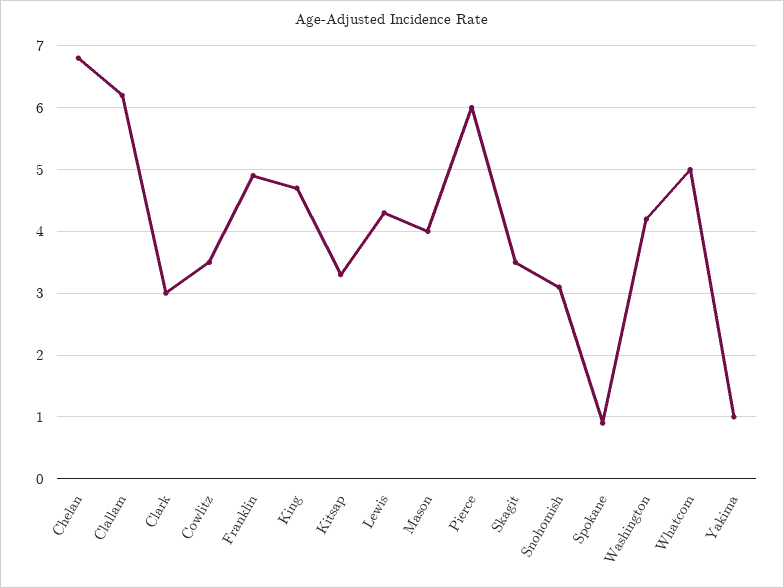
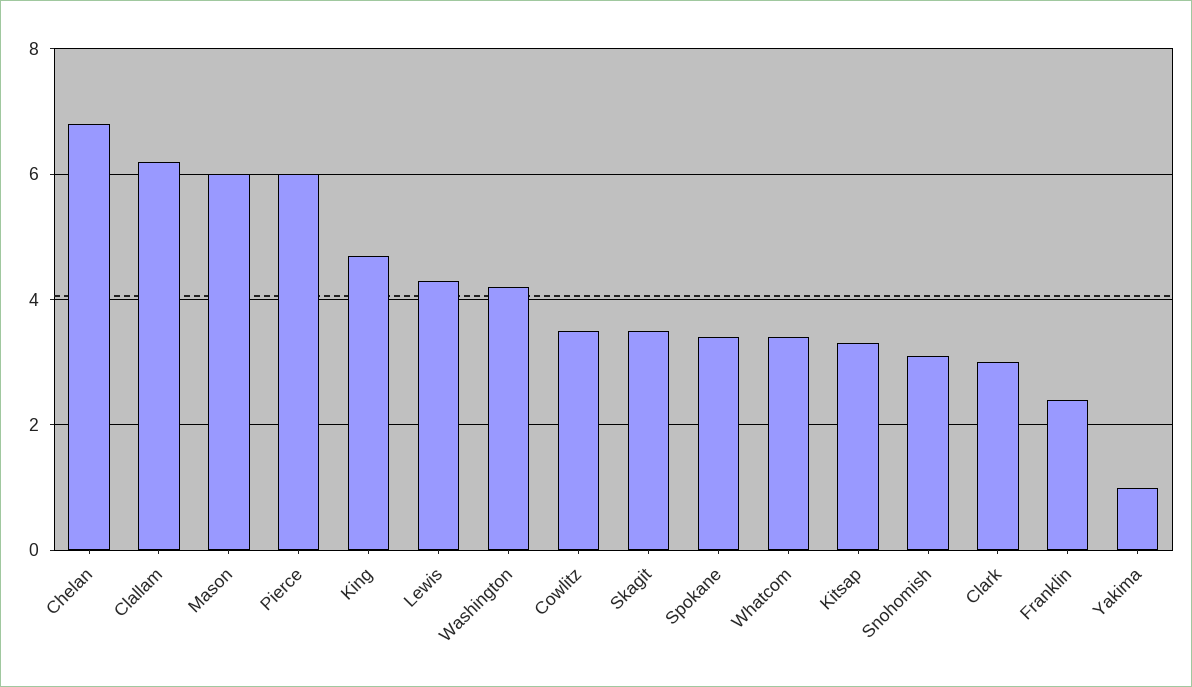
Franklin: 4.9 -> 2.5
Mason: 4 -> 6
Spokane: 0.9 -> 3.5
Whatcom: 5 -> 3.5

